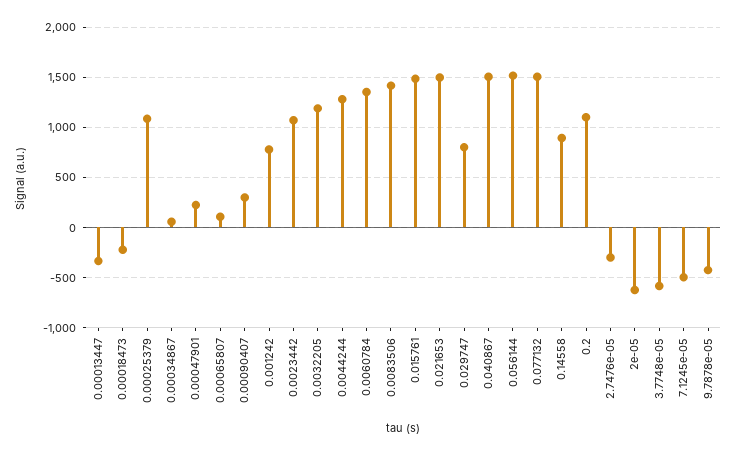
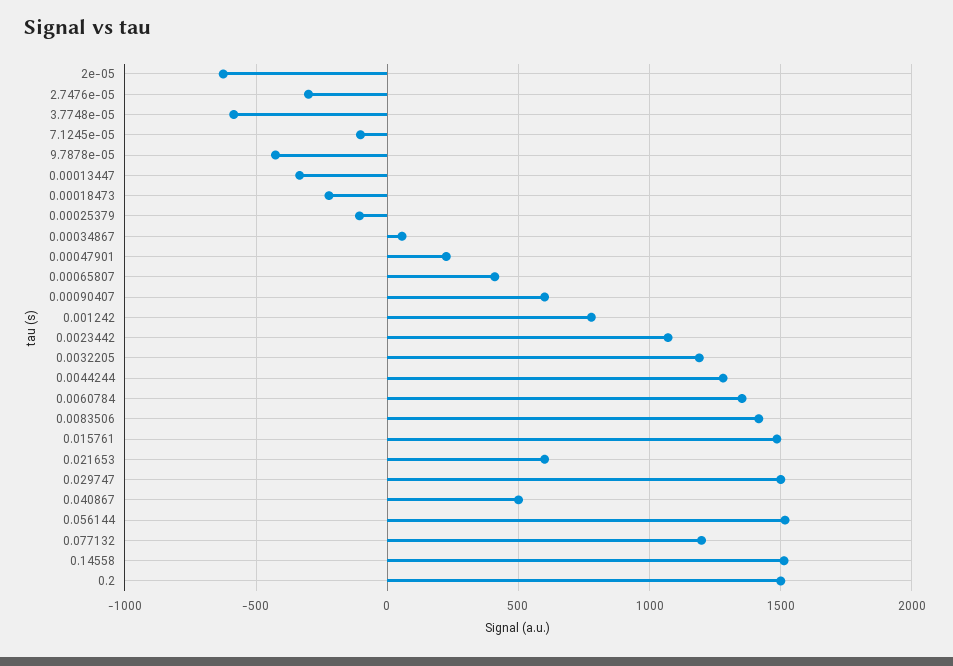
0.00025379: 1100 -> -100
0.00065807: 100 -> 400
0.00090407: 300 -> 600
0.021653: 1500 -> 600
0.029747: 800 -> 1500
0.040867: 1500 -> 500
0.077132: 1500 -> 1200
0.14558: 900 -> 1500
0.2: 1100 -> 1500
7.1245e-05: -500 -> -100

